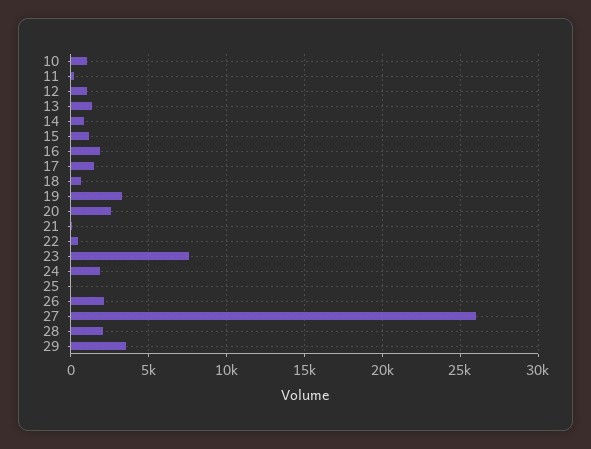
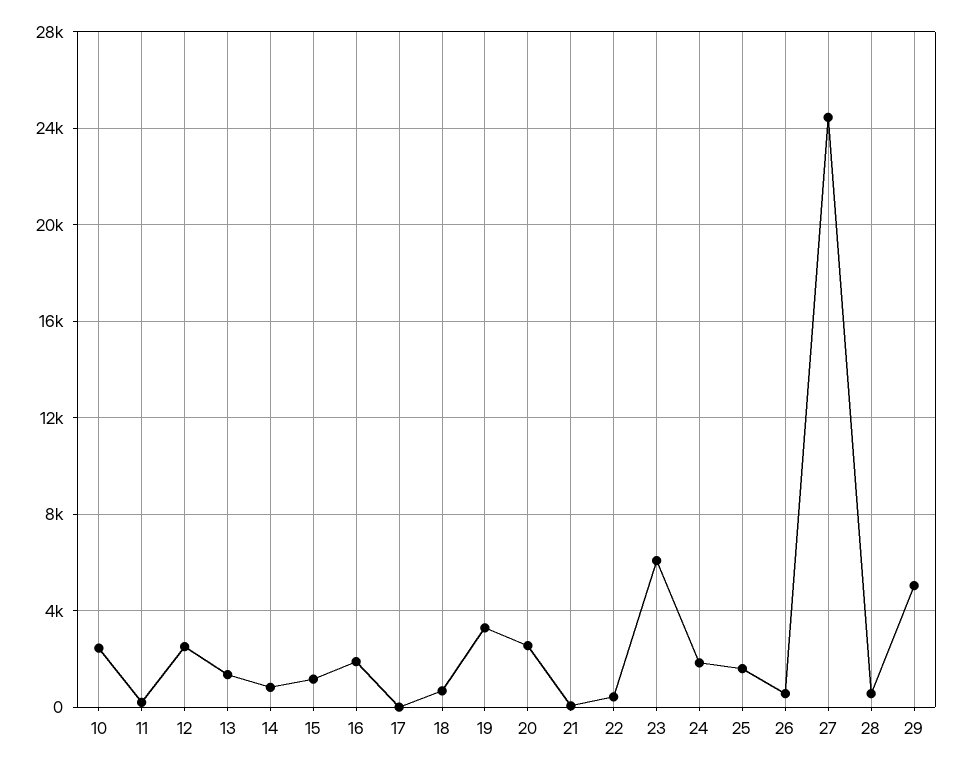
10: 1000 -> 2500
12: 1000 -> 2500
17: 1500 -> 0
23: 7500 -> 6000
25: 0 -> 1500
26: 2000 -> 500
27: 26000 -> 24500
28: 2000 -> 500
29: 3500 -> 5000

